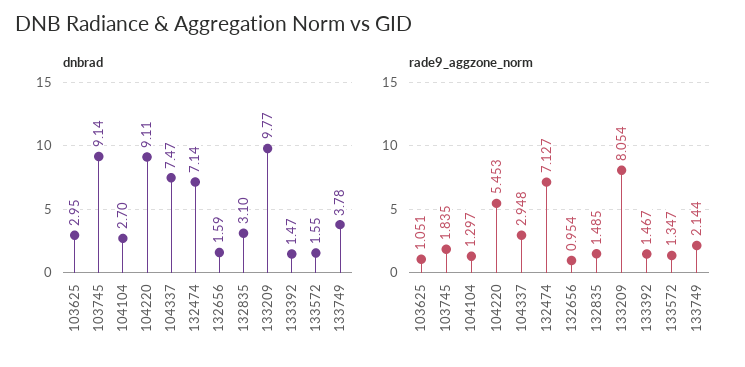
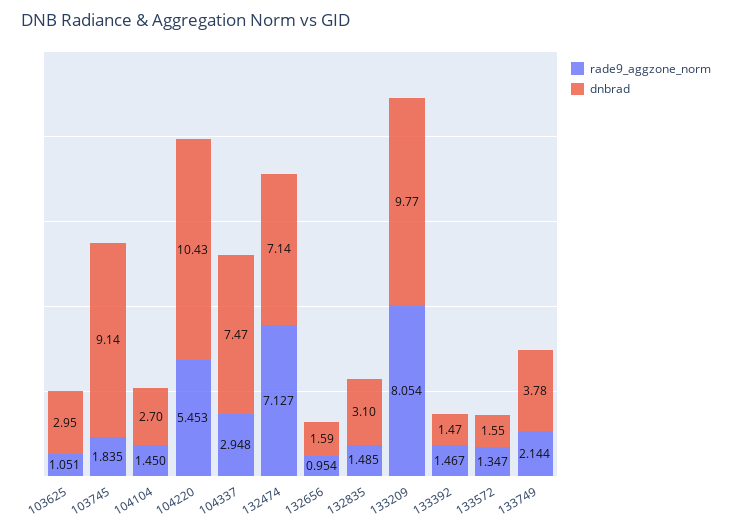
dnbrad, 104220: 9.11 -> 10.43
rade9_aggzone_norm, 104104: 1.297 -> 1.45

